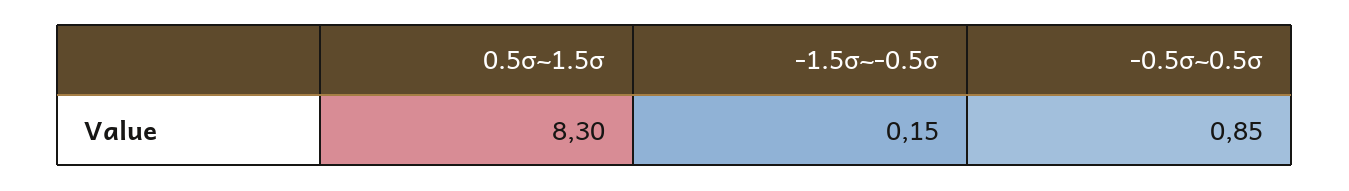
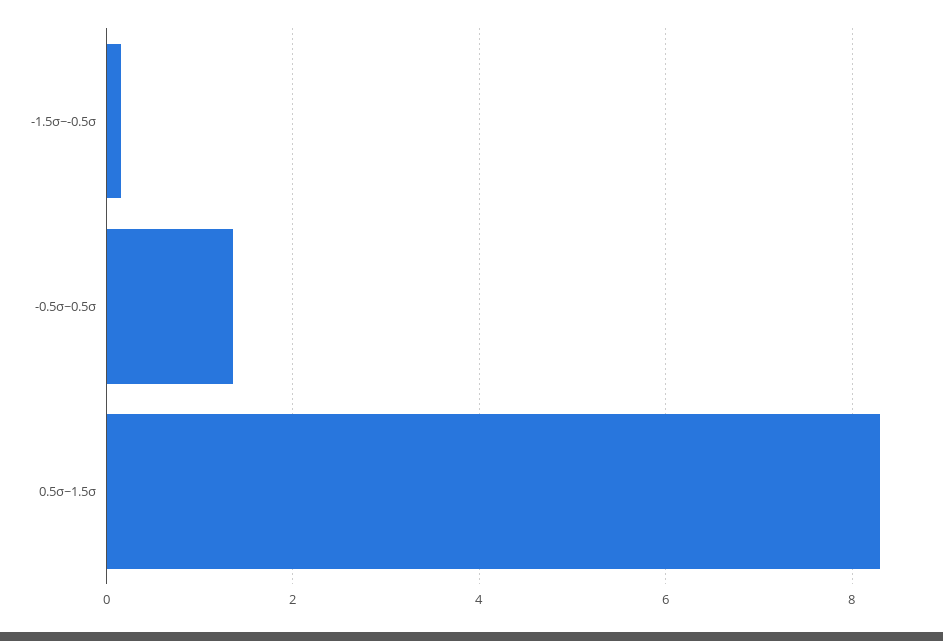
-0.5σ~0.5σ: 0.85 -> 1.4

